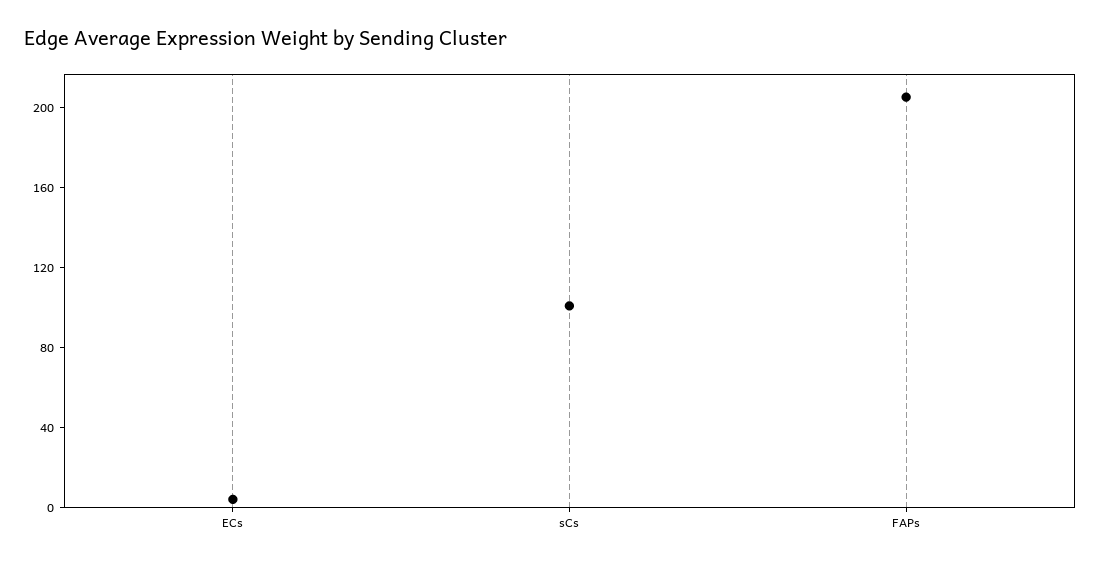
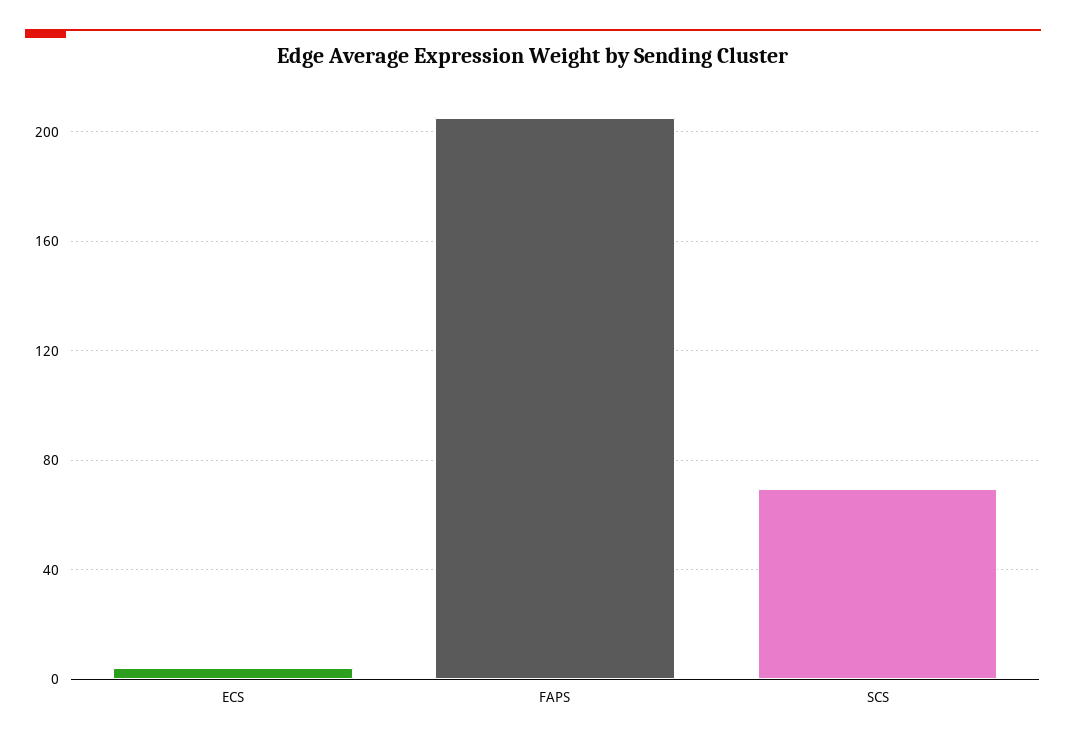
sCs: 100 -> 70

